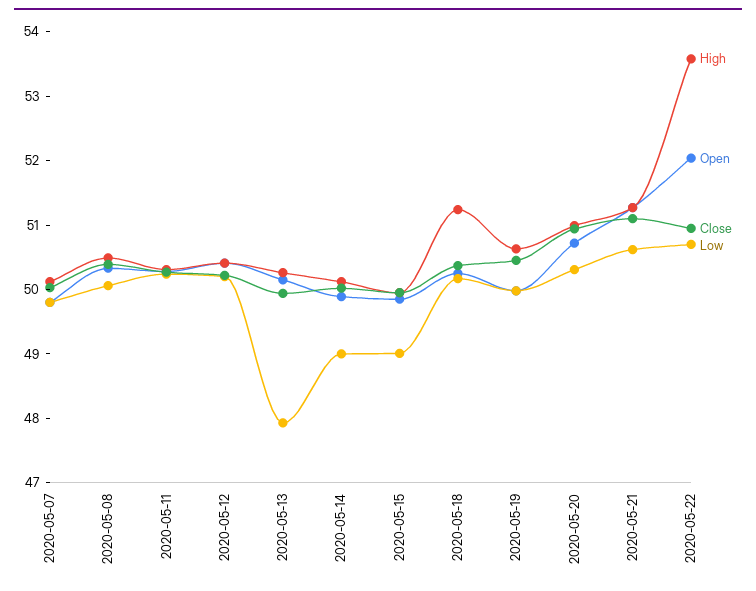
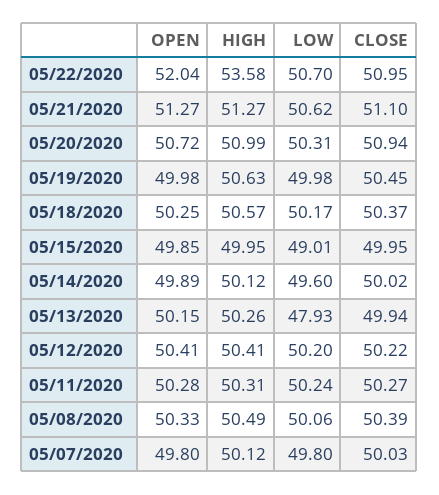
Low, 2020-05-14: 49 -> 49.6
High, 2020-05-18: 51.2 -> 50.57

